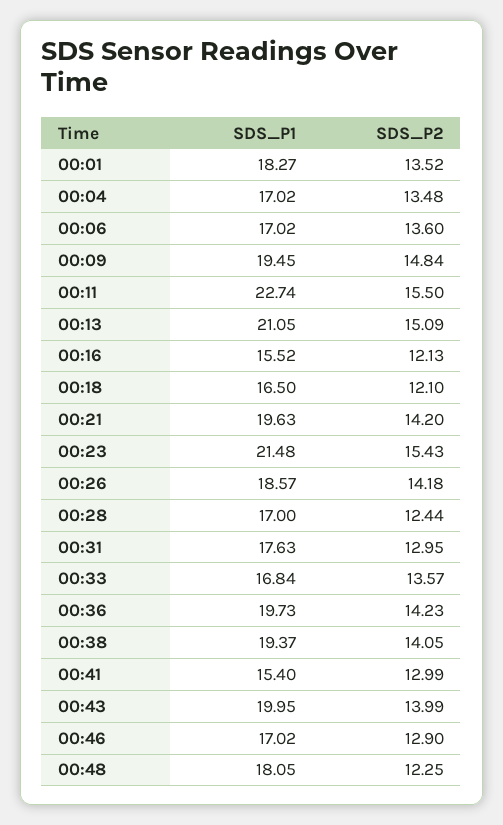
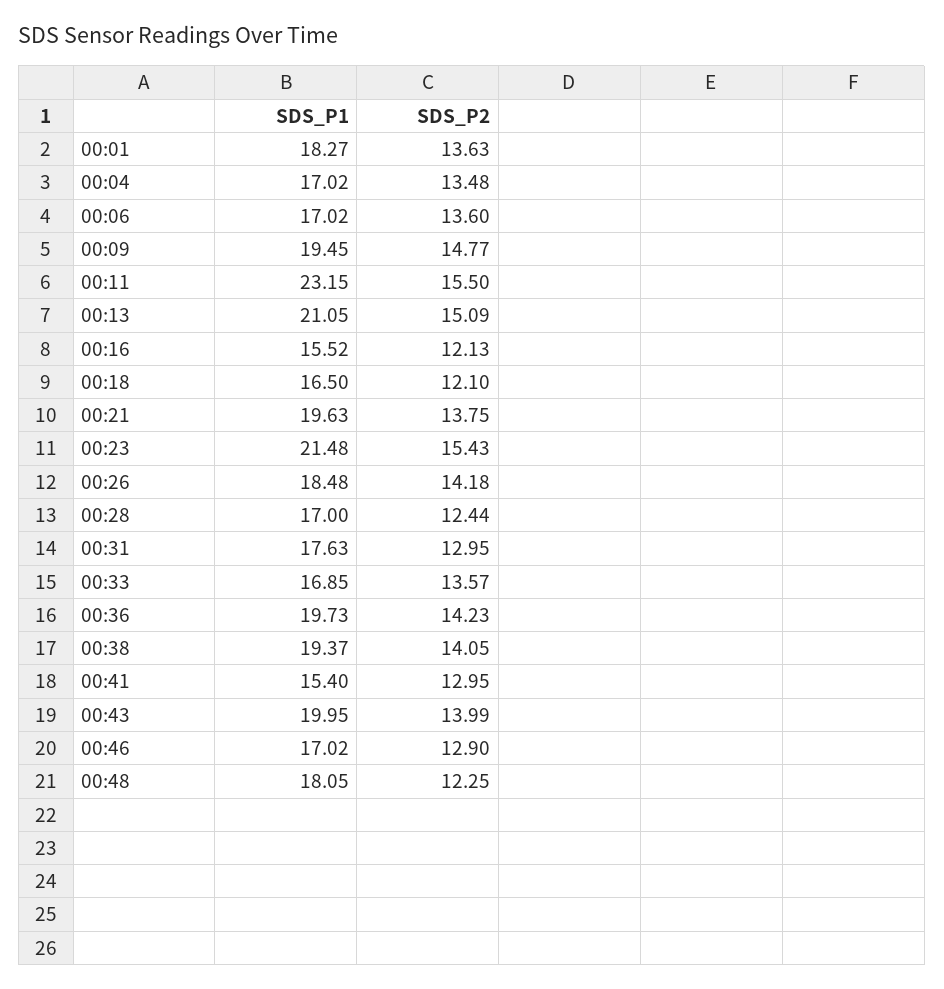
SDS_P2, 00:01: 13.52 -> 13.63
SDS_P2, 00:09: 14.84 -> 14.77
SDS_P1, 00:11: 22.74 -> 23.15
SDS_P2, 00:21: 14.2 -> 13.75
SDS_P1, 00:26: 18.57 -> 18.48
SDS_P1, 00:33: 16.84 -> 16.85
SDS_P2, 00:41: 12.99 -> 12.95

